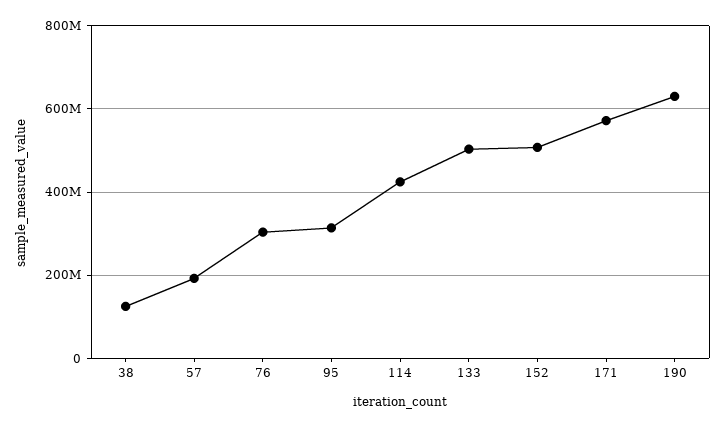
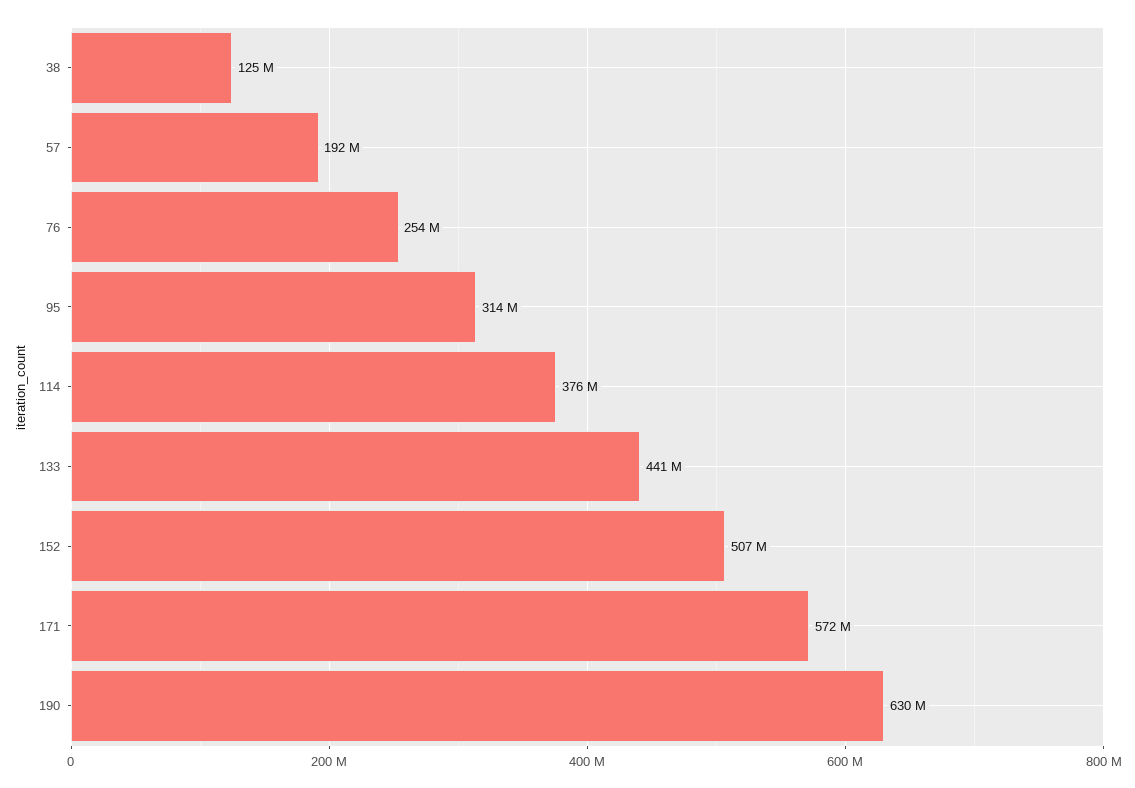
76: 300000000 -> 254000000
114: 420000000 -> 376000000
133: 500000000 -> 441000000

